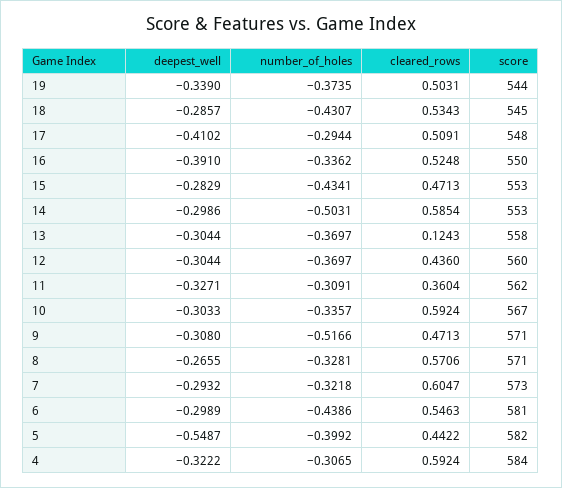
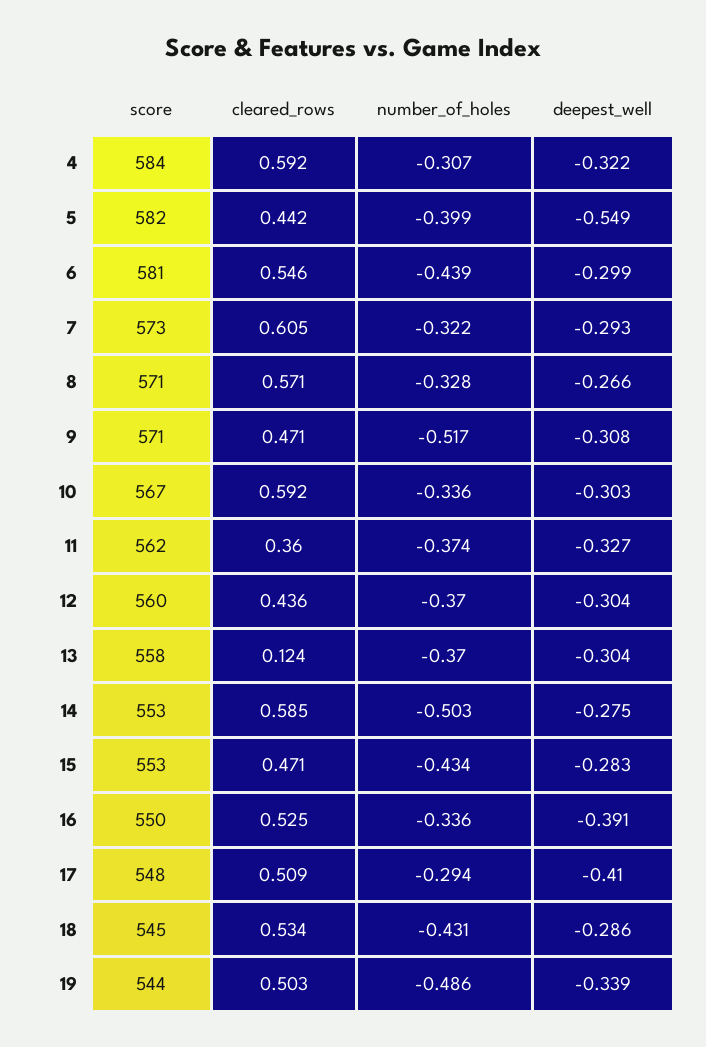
number_of_holes, 19: -0.3735 -> -0.486
deepest_well, 14: -0.2986 -> -0.275
number_of_holes, 11: -0.3091 -> -0.374

